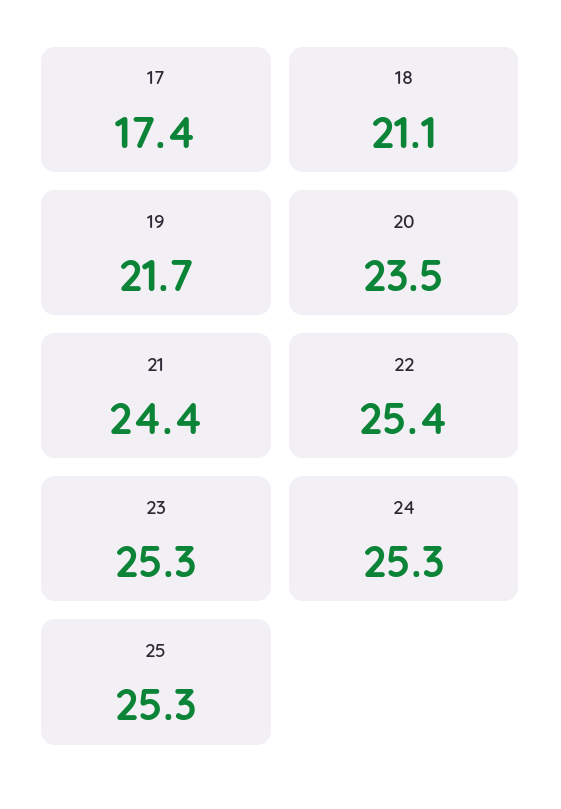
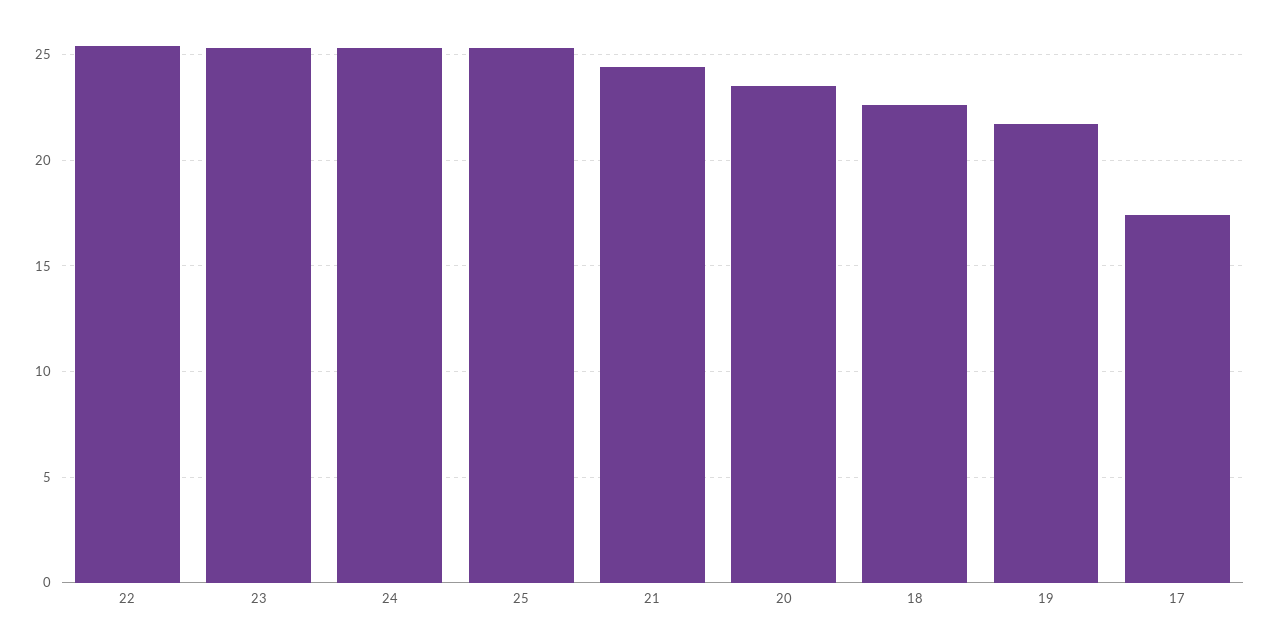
18: 21.1 -> 22.5

